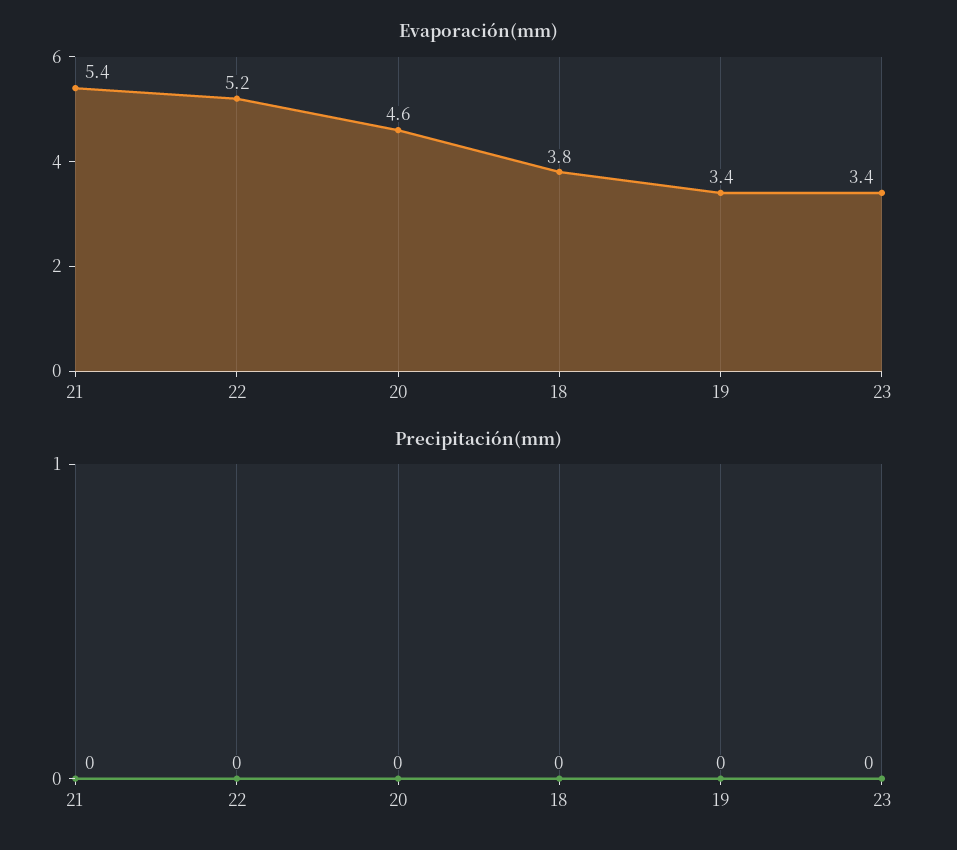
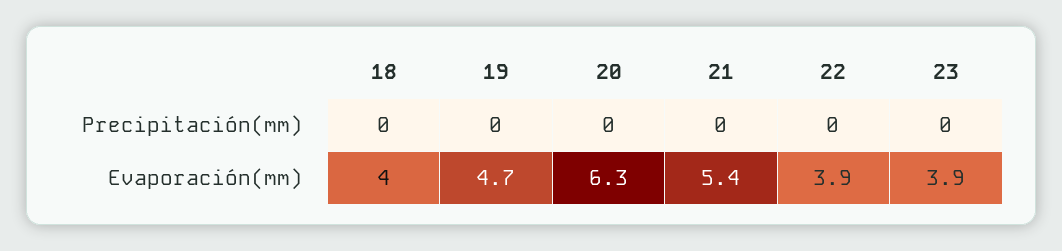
Evaporación(mm), 22: 5.2 -> 3.9
Evaporación(mm), 20: 4.6 -> 6.3
Evaporación(mm), 18: 3.8 -> 4
Evaporación(mm), 19: 3.4 -> 4.7
Evaporación(mm), 23: 3.4 -> 3.9

